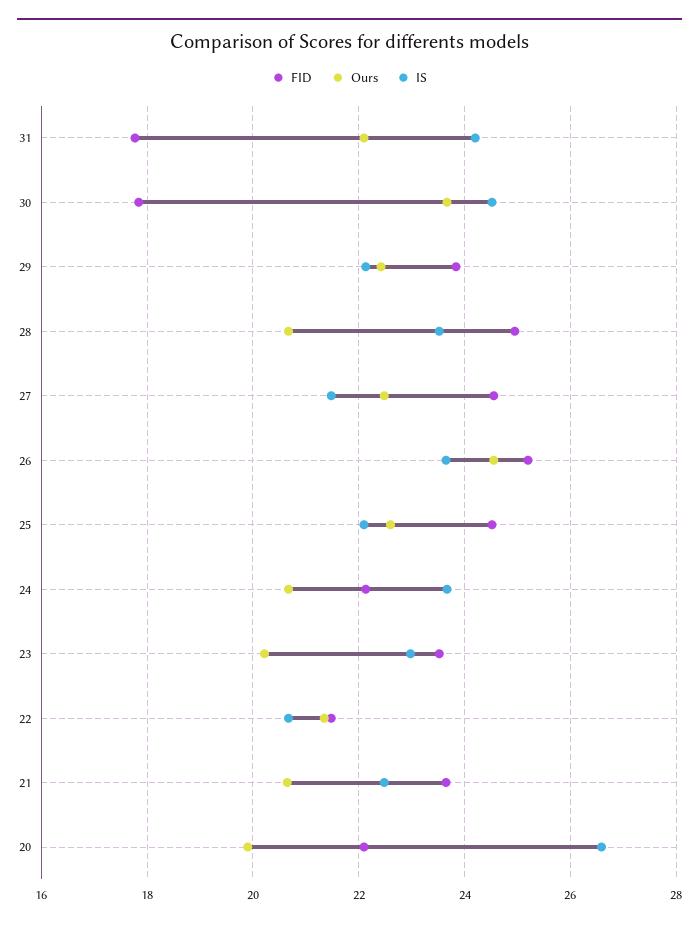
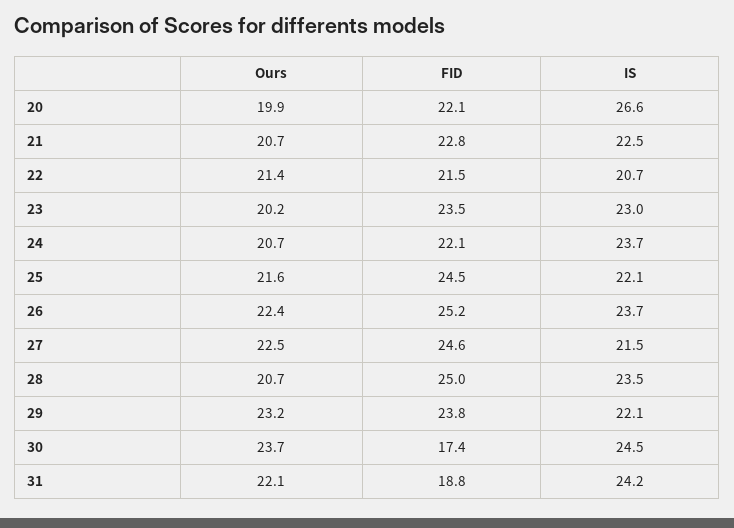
FID, 31: 17.8 -> 18.8
FID, 30: 17.8 -> 17.4
Ours, 29: 22.4 -> 23.2
Ours, 26: 24.6 -> 22.4
Ours, 25: 22.6 -> 21.6
FID, 21: 23.6 -> 22.8

